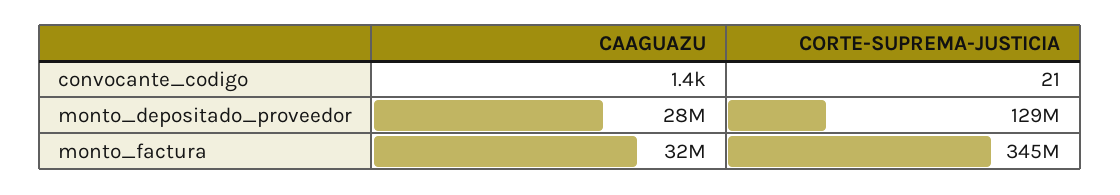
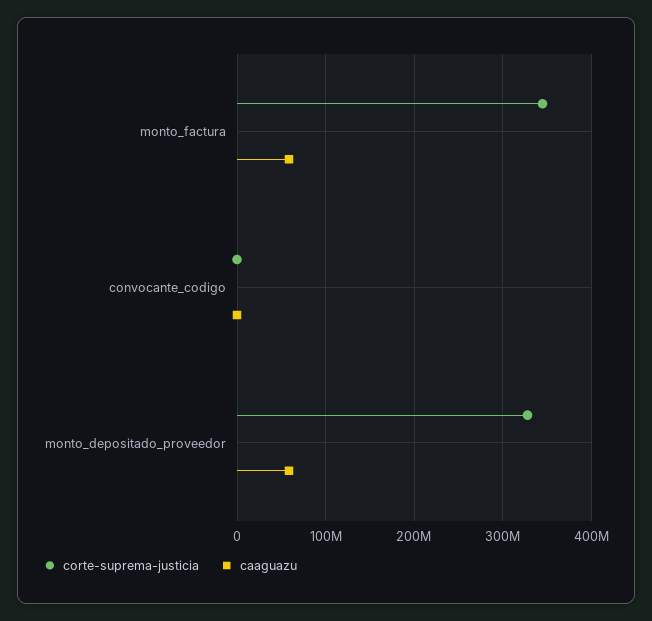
CAAGUAZU, monto_depositado_proveedor: 28000000 -> 60000000
CORTE-SUPREMA-JUSTICIA, monto_depositado_proveedor: 129000000 -> 330000000
CAAGUAZU, monto_factura: 32000000 -> 60000000

